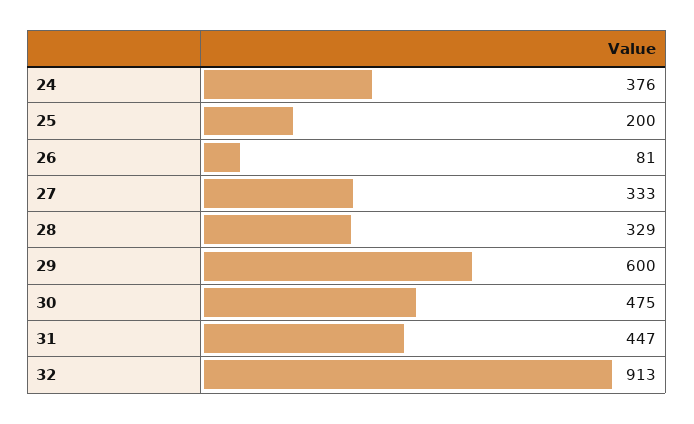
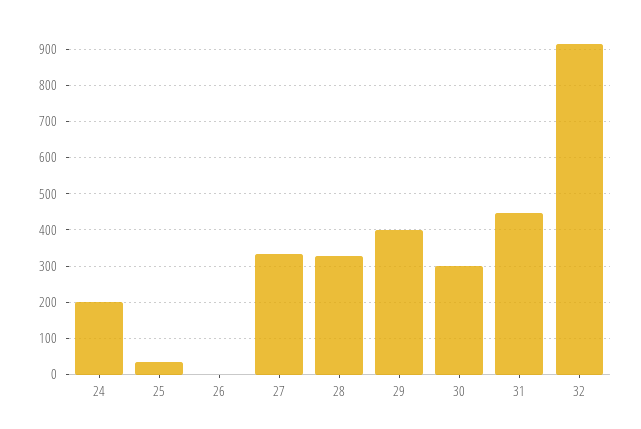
24: 376 -> 200
25: 200 -> 40
26: 81 -> 0
29: 600 -> 400
30: 475 -> 300

